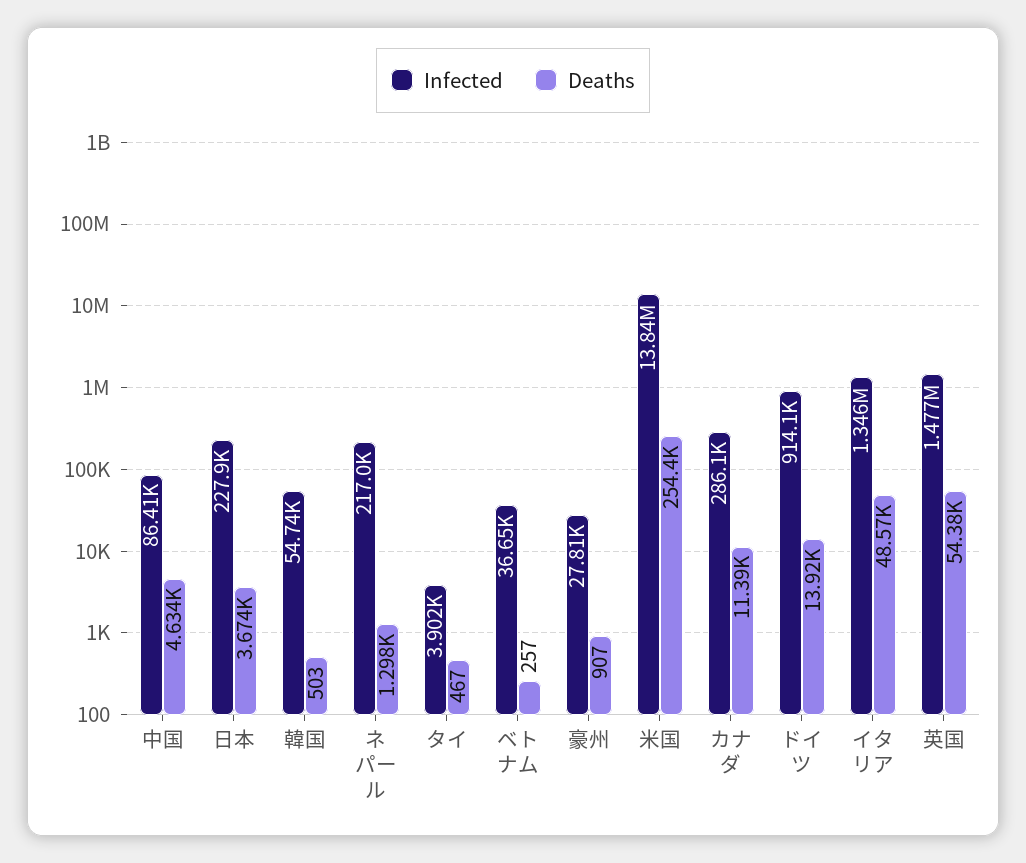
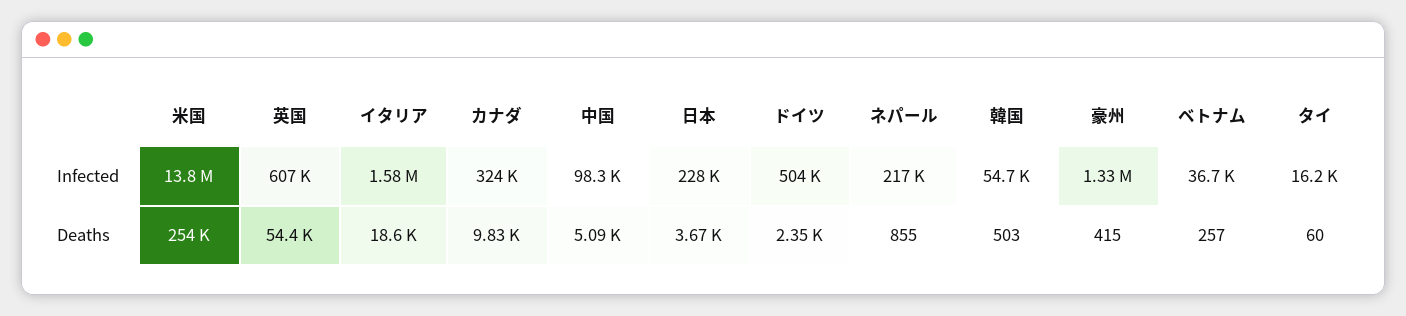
Infected, 中国: 86410 -> 98300
Deaths, 中国: 4634 -> 5090
Deaths, ネパール: 1298 -> 855
Infected, タイ: 3902 -> 16200
Deaths, タイ: 467 -> 60
Infected, 豪州: 27810 -> 1330000
Deaths, 豪州: 907 -> 415
Infected, カナダ: 286100 -> 324000
Deaths, カナダ: 11390 -> 9830
Infected, ドイツ: 914100 -> 504000
Deaths, ドイツ: 13920 -> 2350
Infected, イタリア: 1346000 -> 1580000
Deaths, イタリア: 48570 -> 18600
Infected, 英国: 1477000 -> 607000

